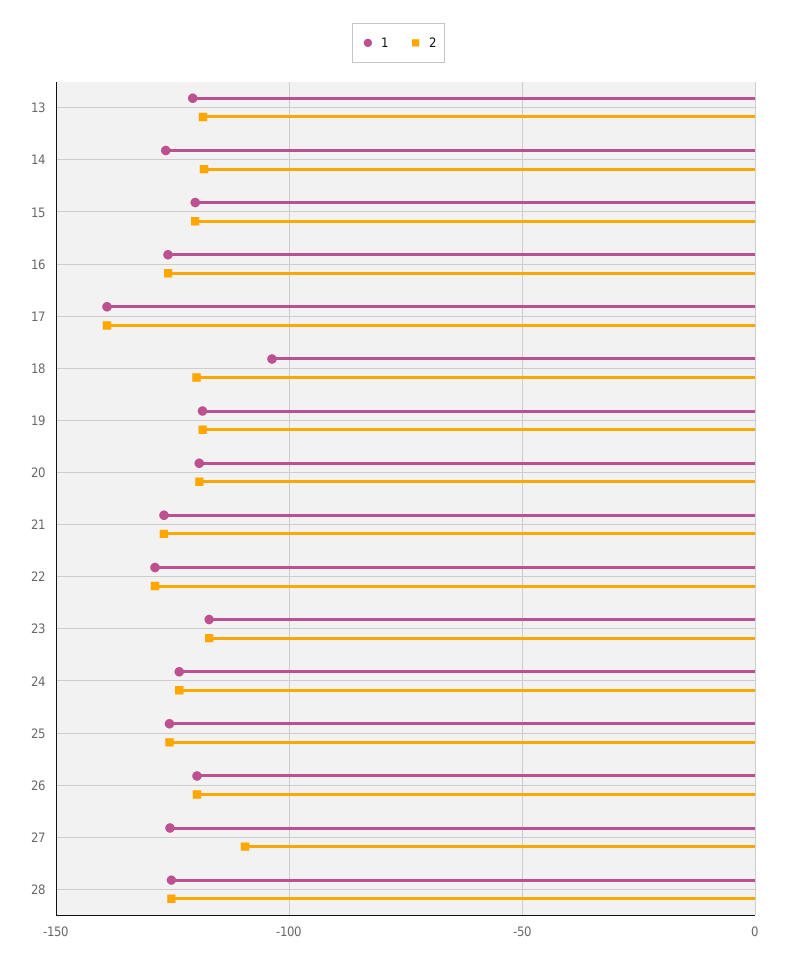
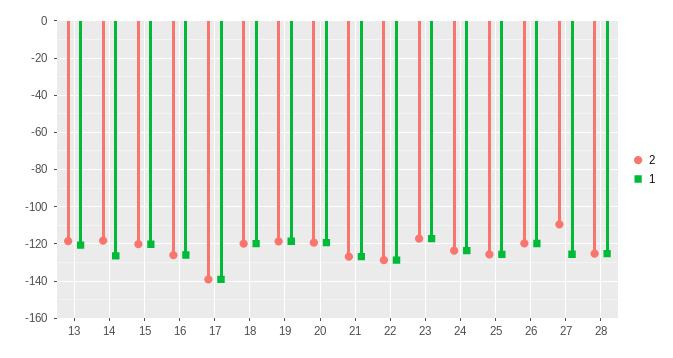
1, 18: -105 -> -120

